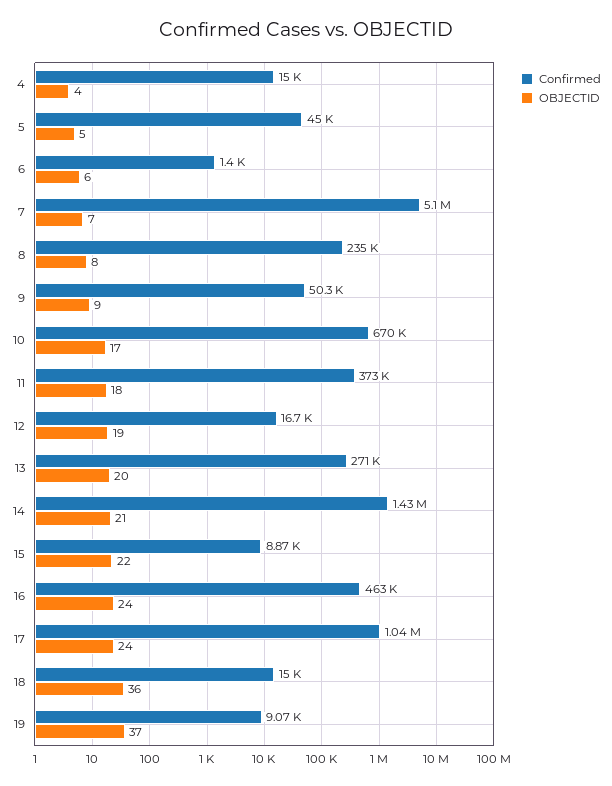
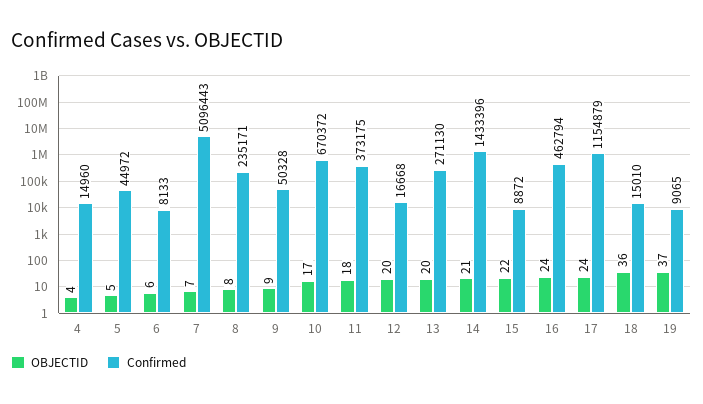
Confirmed, 6: 1400 -> 8133
OBJECTID, 12: 19 -> 20
Confirmed, 17: 1040000 -> 1154879

